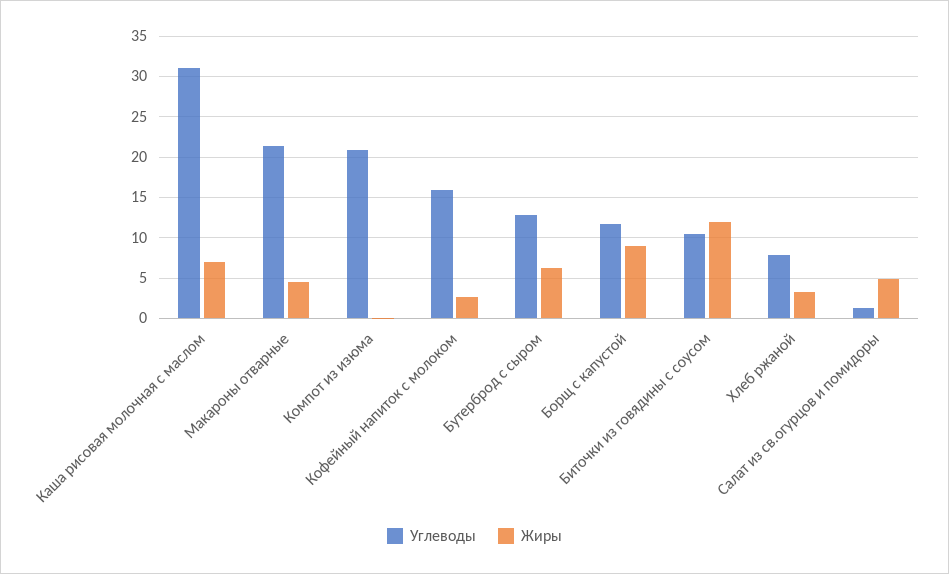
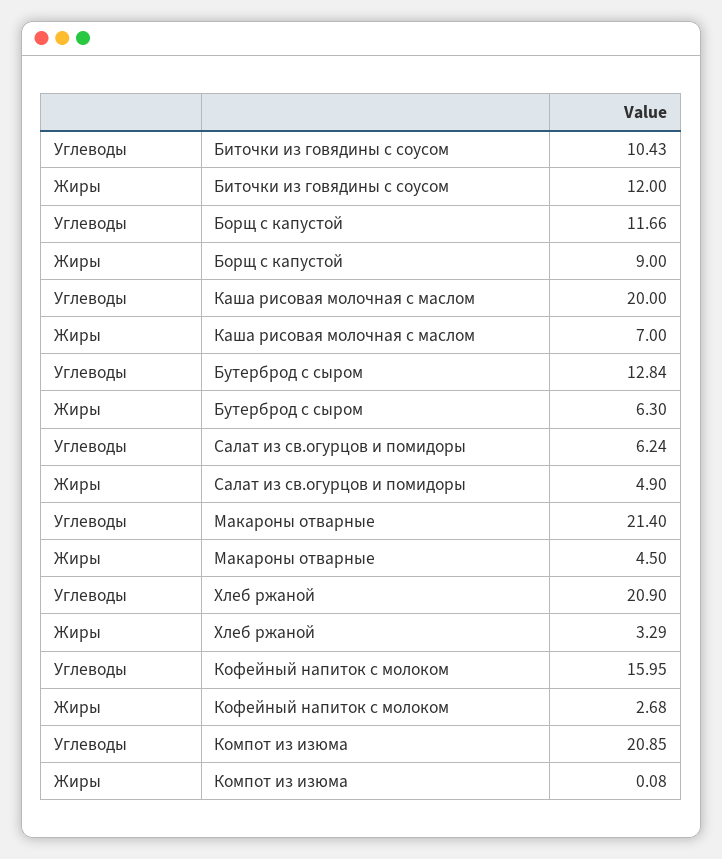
Углеводы, Каша рисовая молочная с маслом: 31 -> 20
Углеводы, Хлеб ржаной: 8 -> 20.9
Углеводы, Салат из св.огурцов и помидоры: 1 -> 6.24

